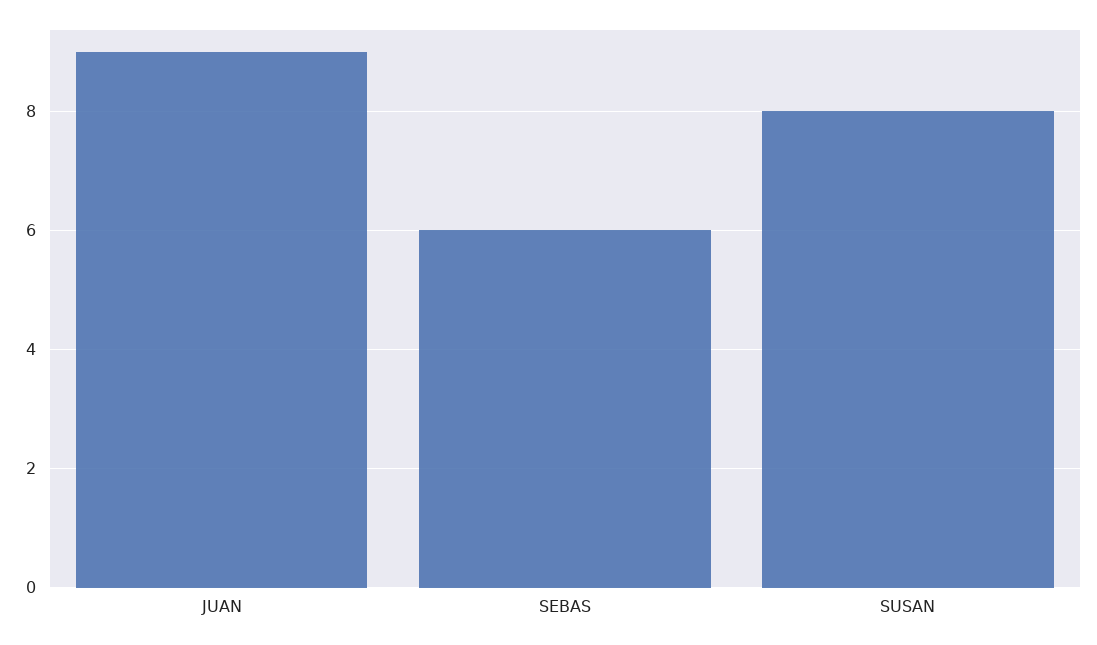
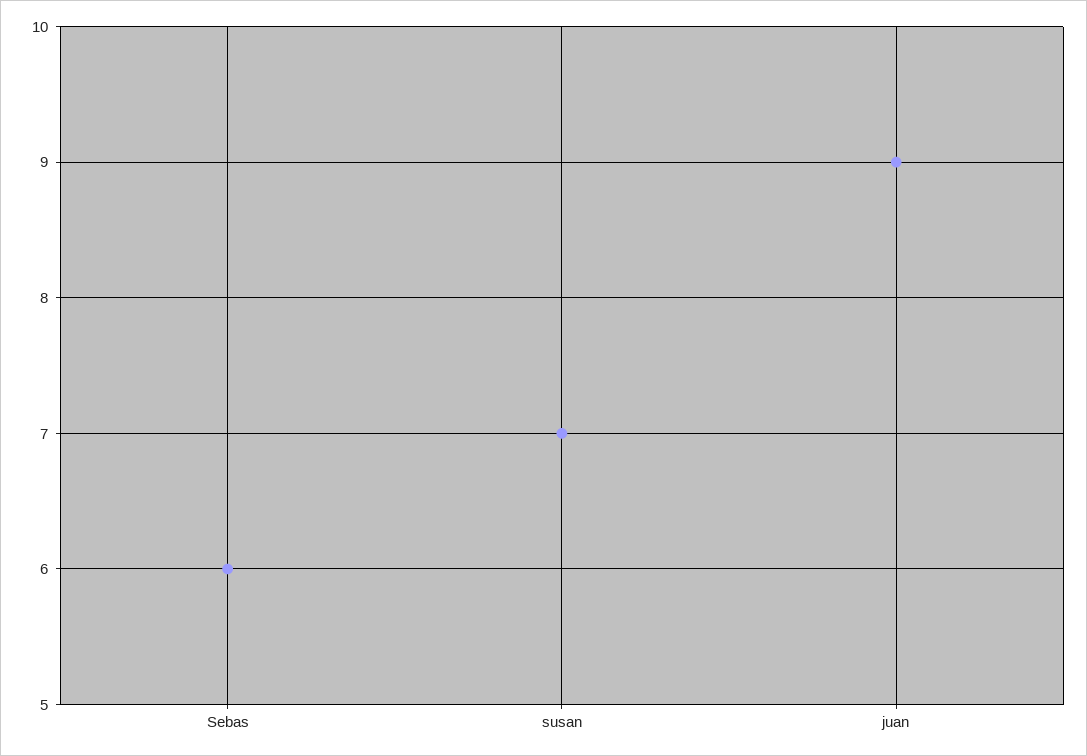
SUSAN: 8 -> 7

